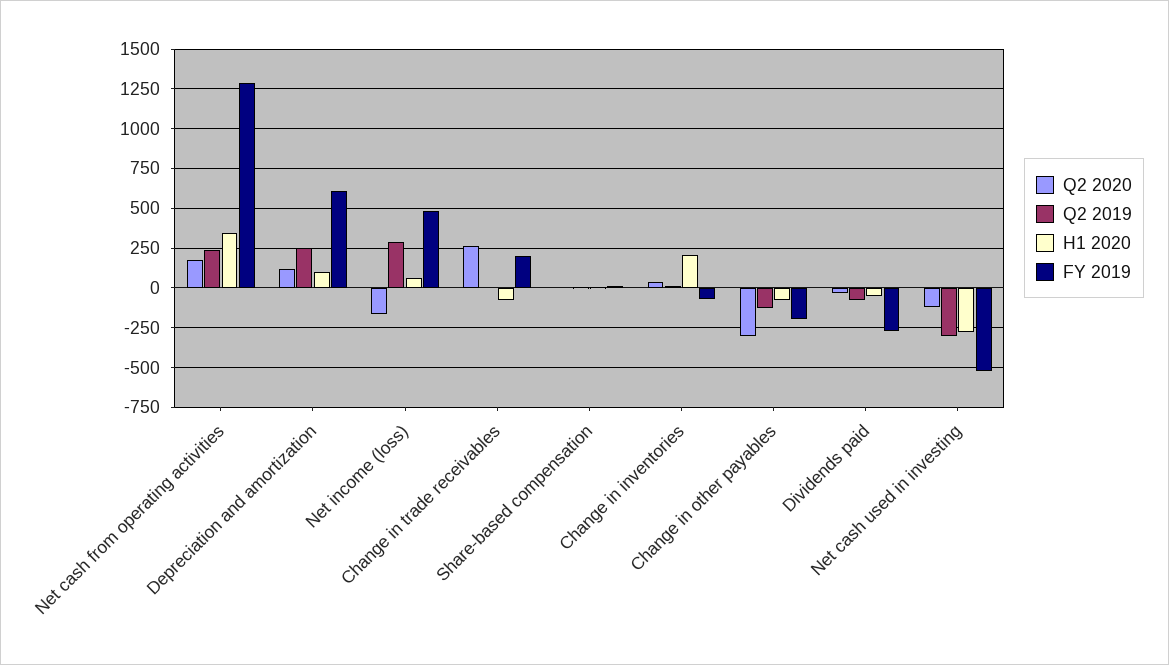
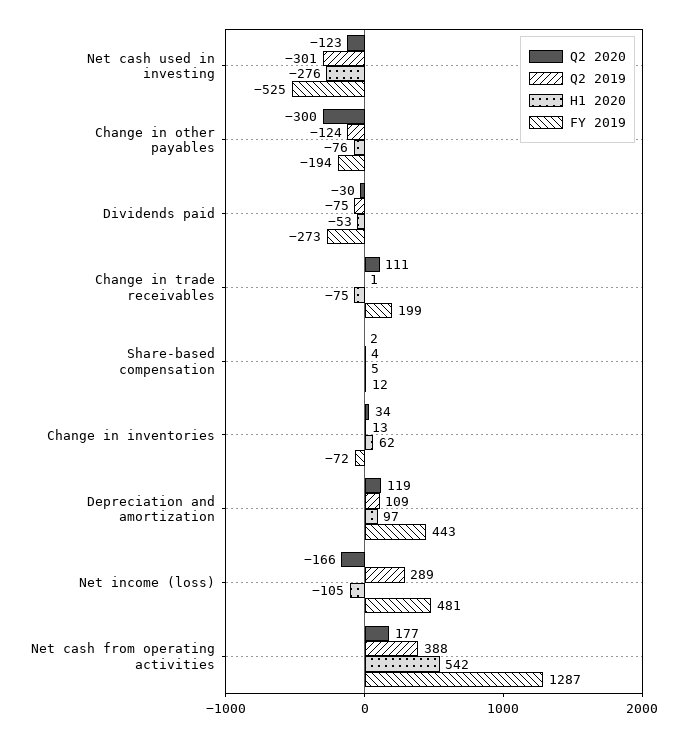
Q2 2019, Net cash from operating activities: 250 -> 388
H1 2020, Net cash from operating activities: 350 -> 542
Q2 2019, Depreciation and amortization: 250 -> 109
FY 2019, Depreciation and amortization: 600 -> 443
H1 2020, Net income (loss): 50 -> -105
Q2 2020, Change in trade receivables: 250 -> 111
H1 2020, Change in inventories: 200 -> 62

